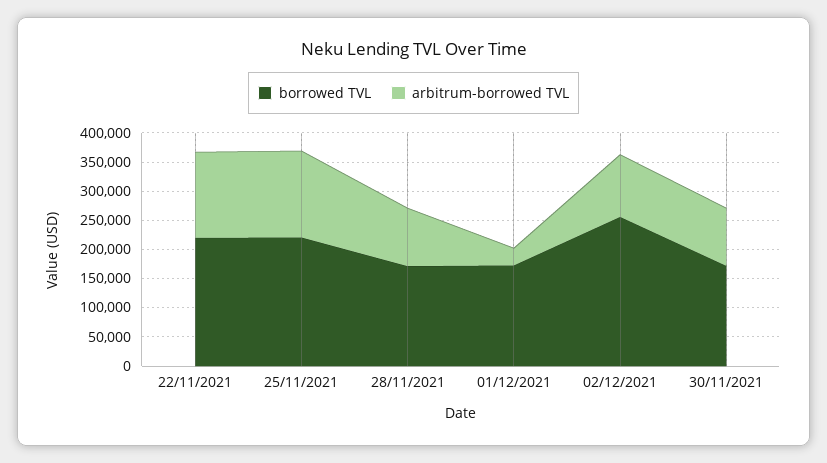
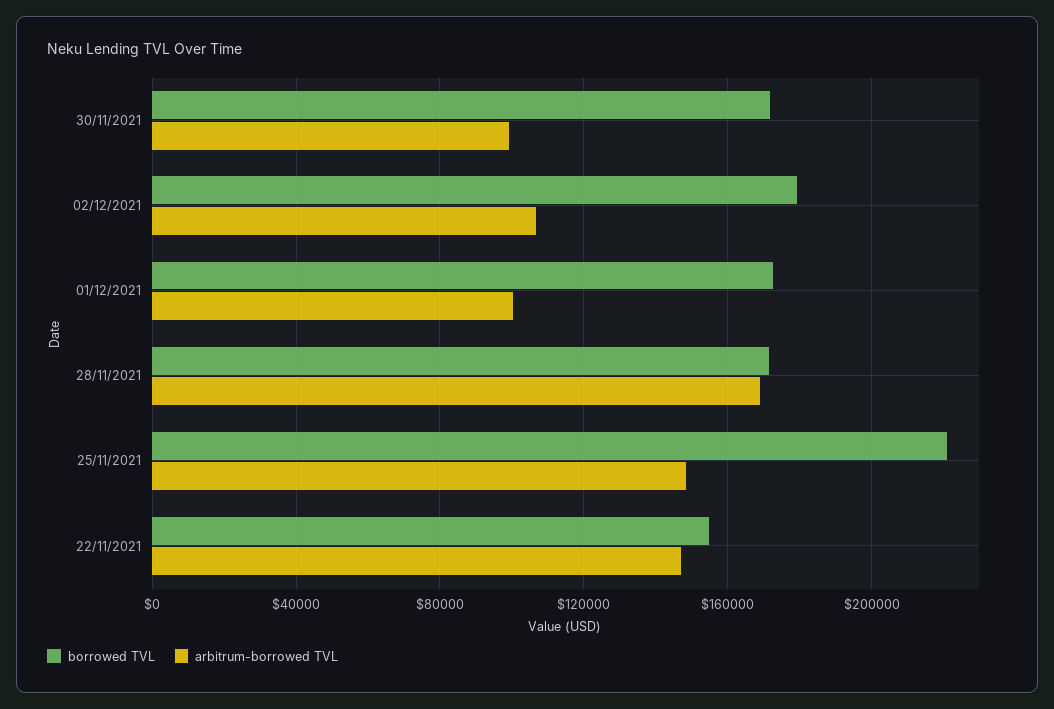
borrowed TVL, 22/11/2021: 225000 -> 155000
arbitrum-borrowed TVL, 28/11/2021: 100000 -> 170000
arbitrum-borrowed TVL, 01/12/2021: 25000 -> 100000
borrowed TVL, 02/12/2021: 250000 -> 180000

